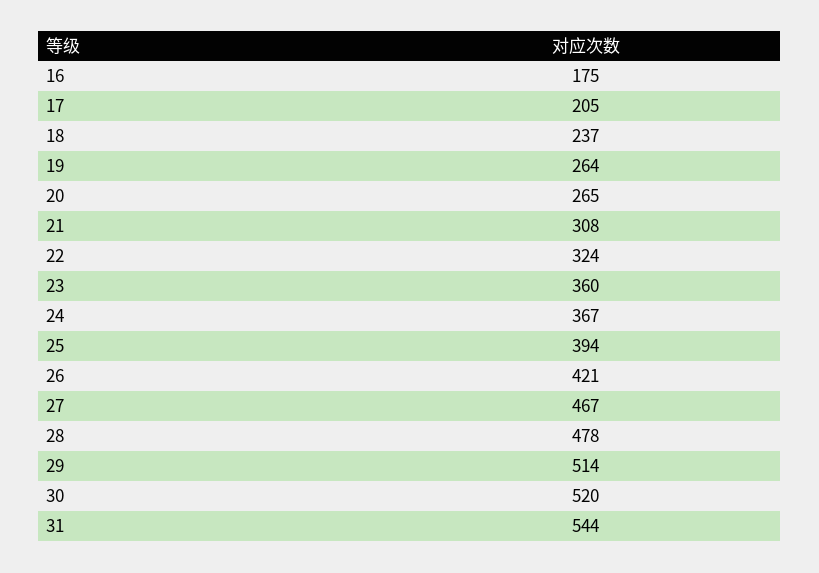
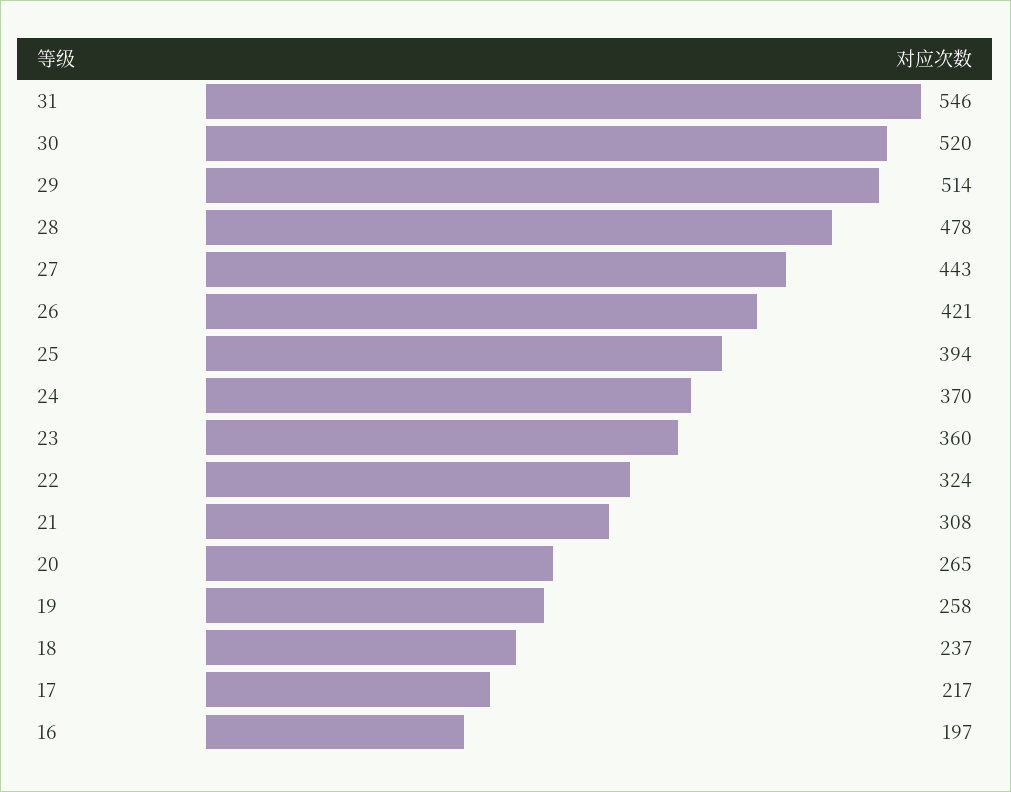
16: 175 -> 197
17: 205 -> 217
19: 264 -> 258
24: 367 -> 370
27: 467 -> 443
31: 544 -> 546

